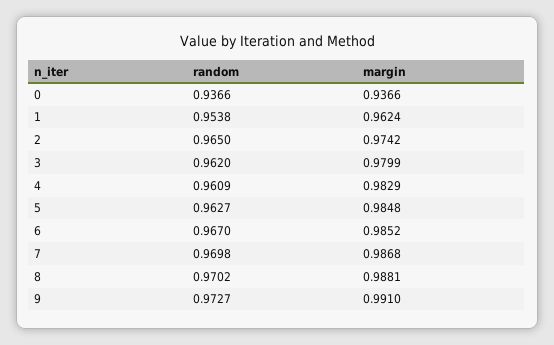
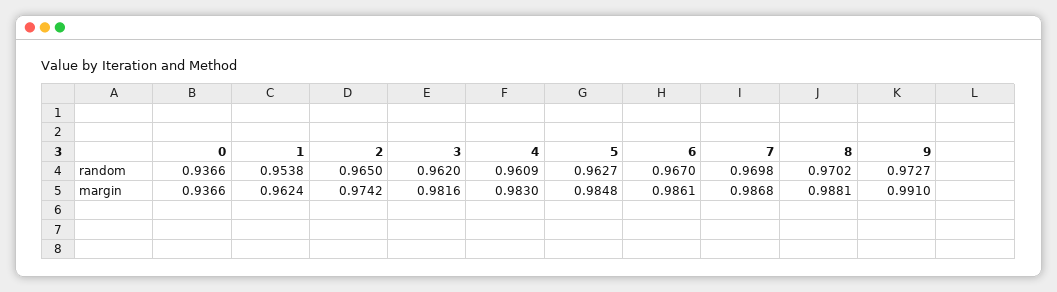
margin, 3: 0.9799 -> 0.9816
margin, 4: 0.9829 -> 0.983
margin, 6: 0.9852 -> 0.9861

